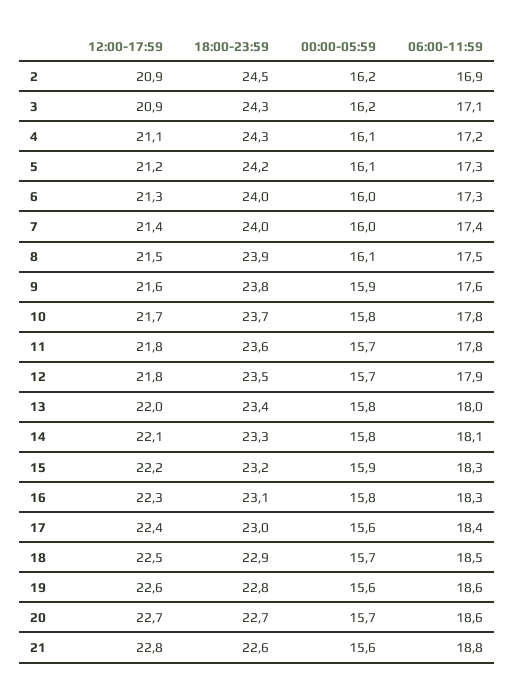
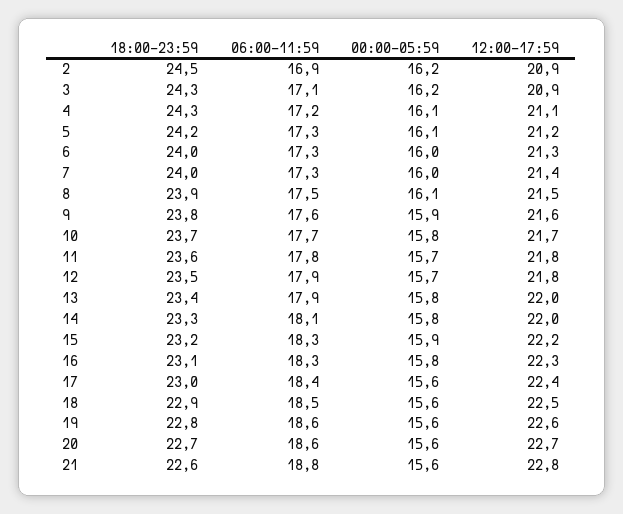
06:00-11:59, 7: 17.4 -> 17.3
06:00-11:59, 10: 17.8 -> 17.7
06:00-11:59, 13: 18 -> 17.9
12:00-17:59, 14: 22.1 -> 22
00:00-05:59, 18: 15.7 -> 15.6
00:00-05:59, 20: 15.7 -> 15.6

